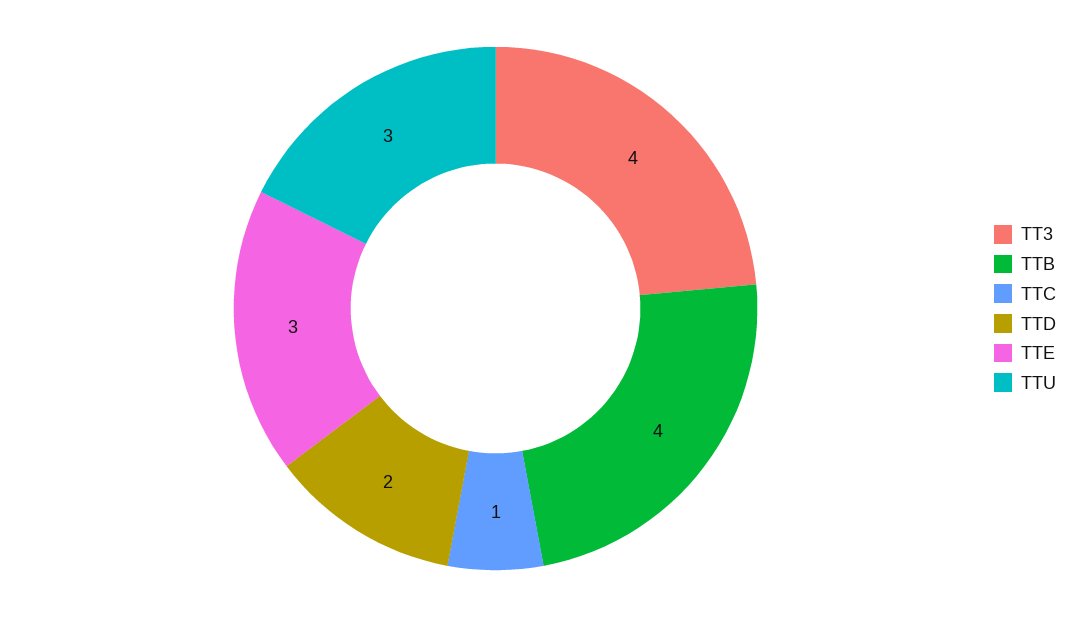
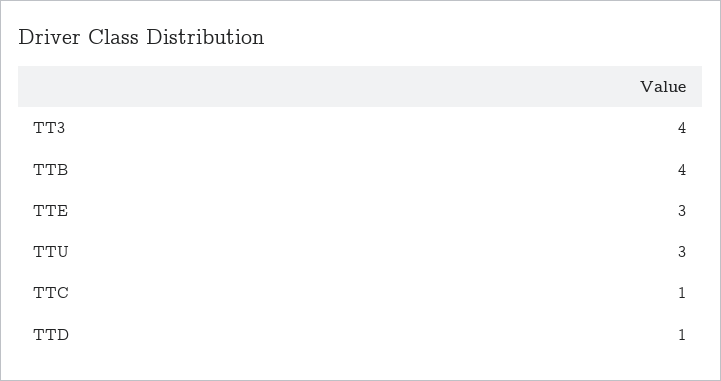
TTD: 2 -> 1

